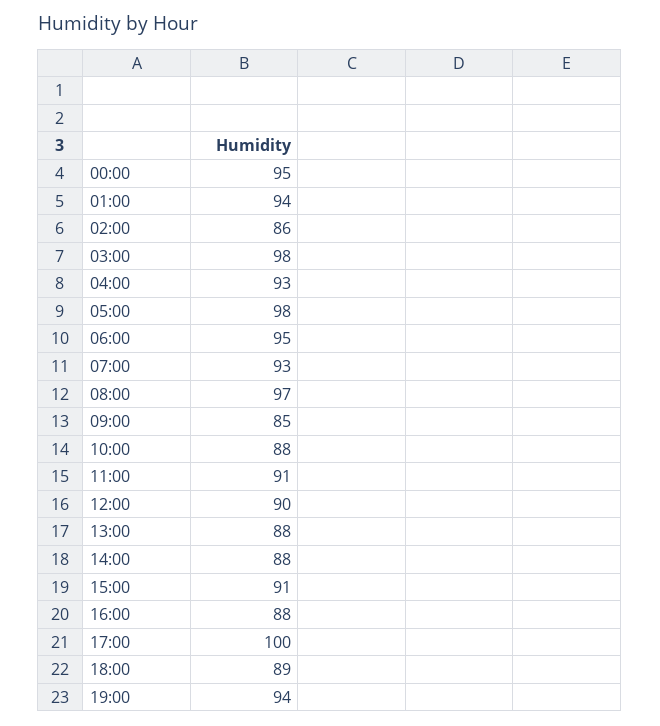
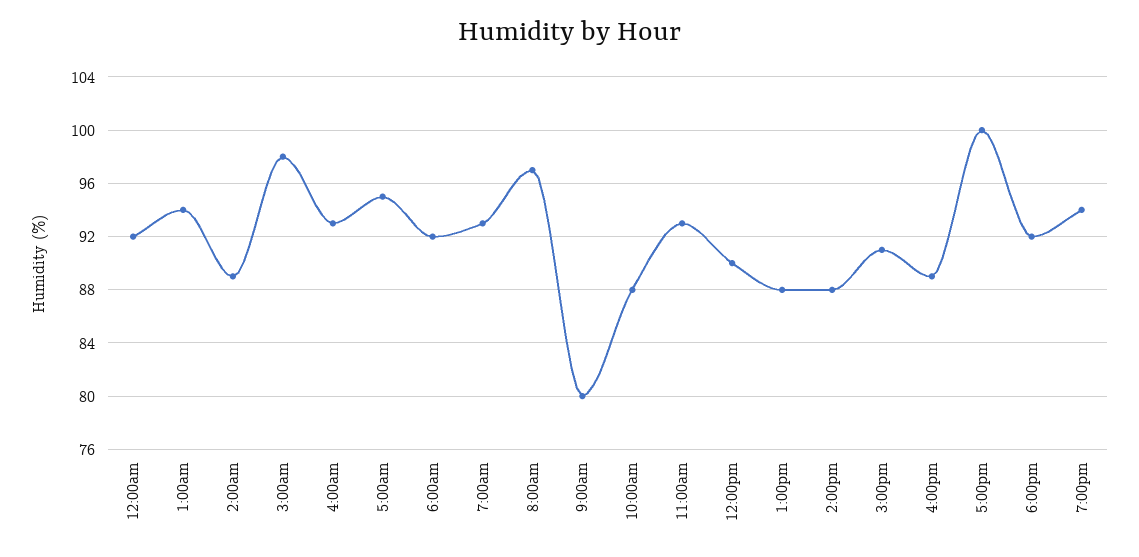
00:00: 95 -> 92
02:00: 86 -> 89
05:00: 98 -> 95
06:00: 95 -> 92
09:00: 85 -> 80
11:00: 91 -> 93
16:00: 88 -> 89
18:00: 89 -> 92

